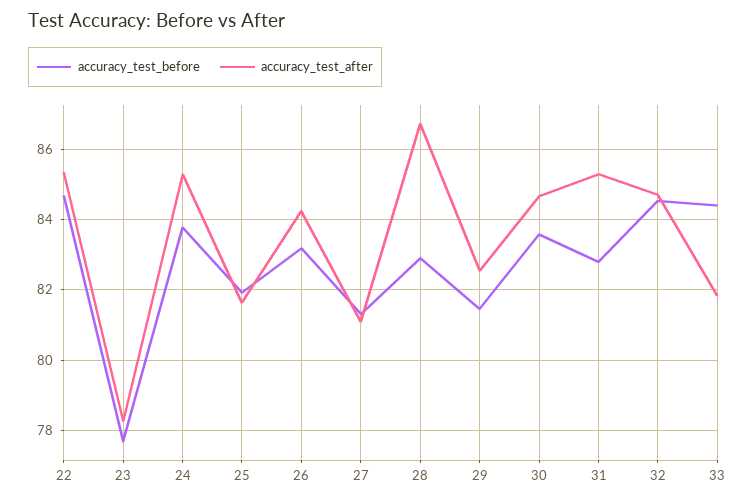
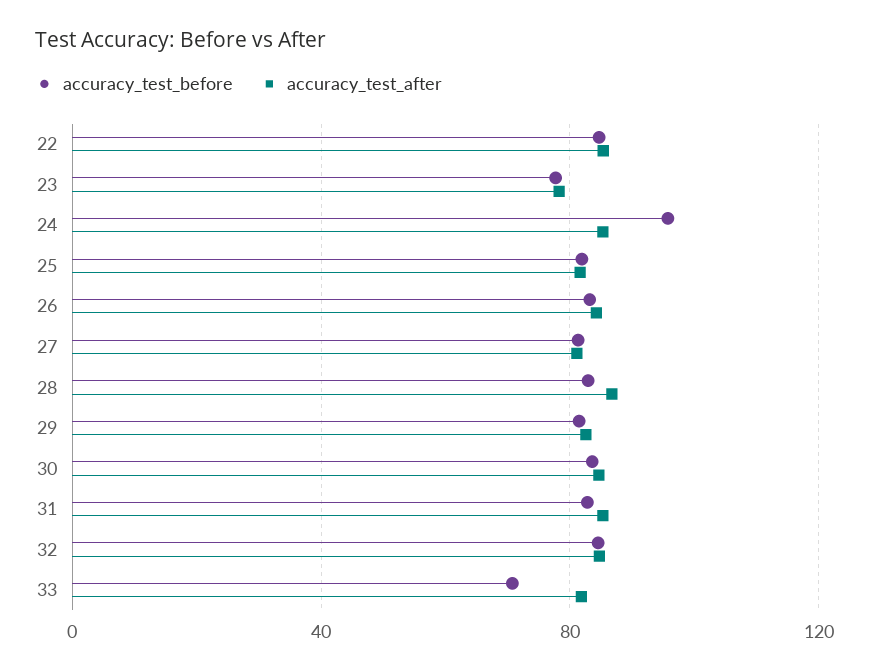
accuracy_test_before, 24: 83.8 -> 95
accuracy_test_before, 33: 84.4 -> 70

